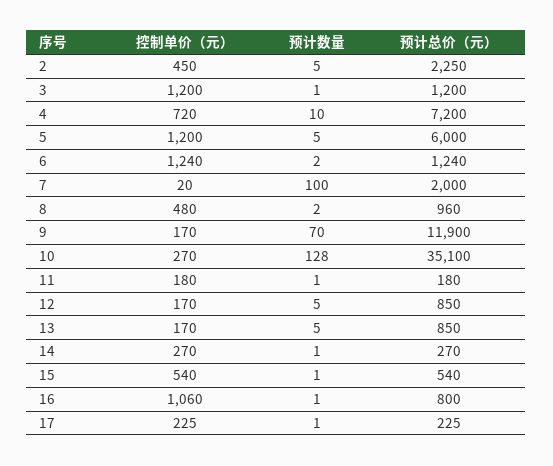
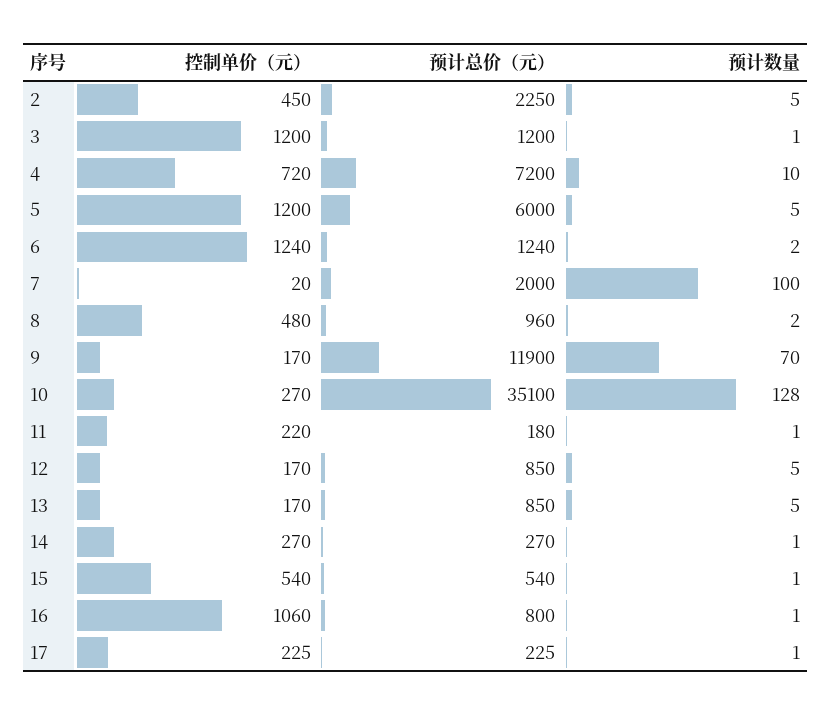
控制单价（元）, 11: 180 -> 220

